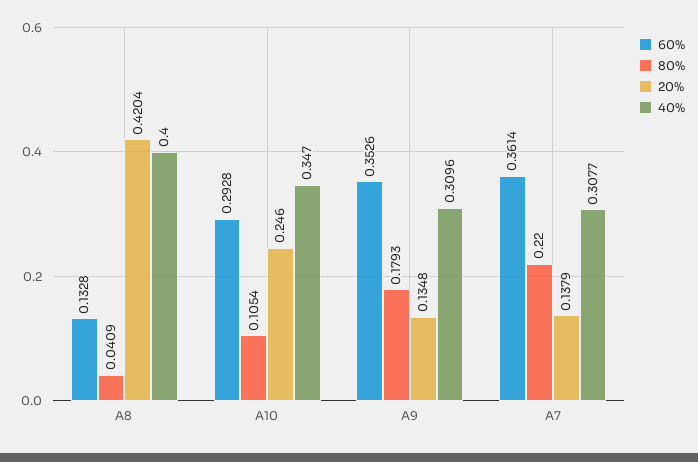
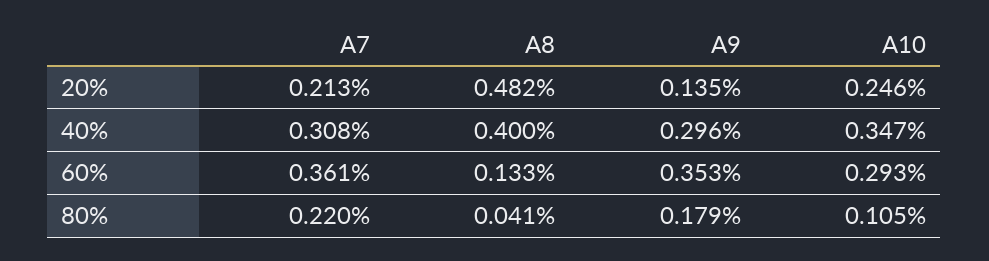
20%, A8: 0.4204 -> 0.482
40%, A9: 0.3096 -> 0.296
20%, A7: 0.1379 -> 0.213

